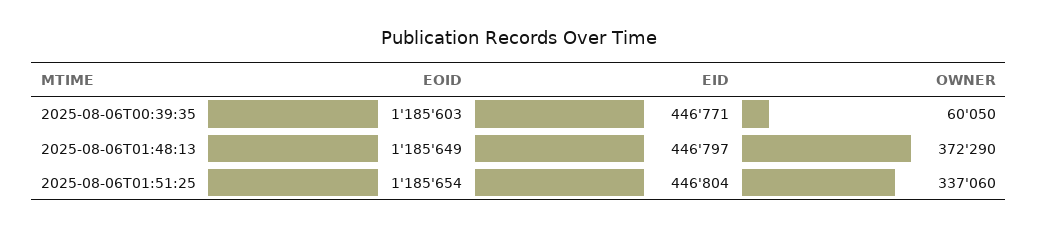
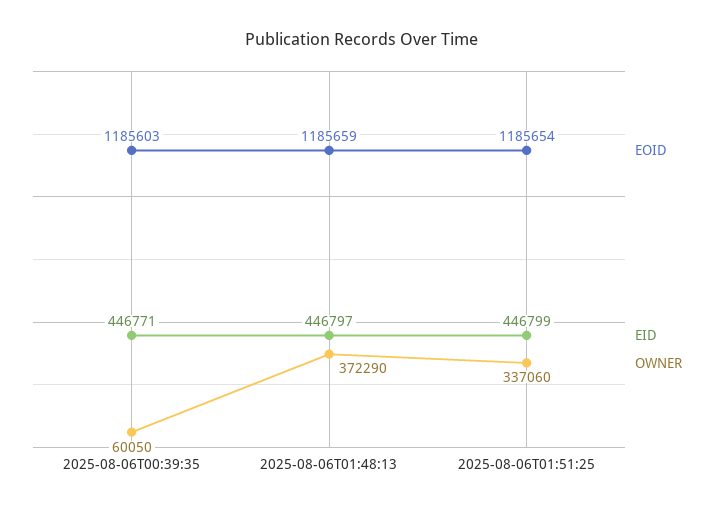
EOID, 2025-08-06T01:48:13: 1185649 -> 1185659
EID, 2025-08-06T01:51:25: 446804 -> 446799

